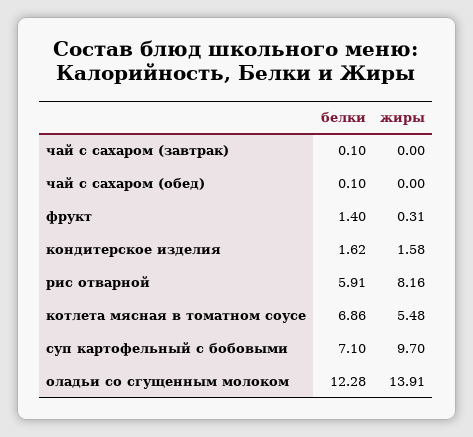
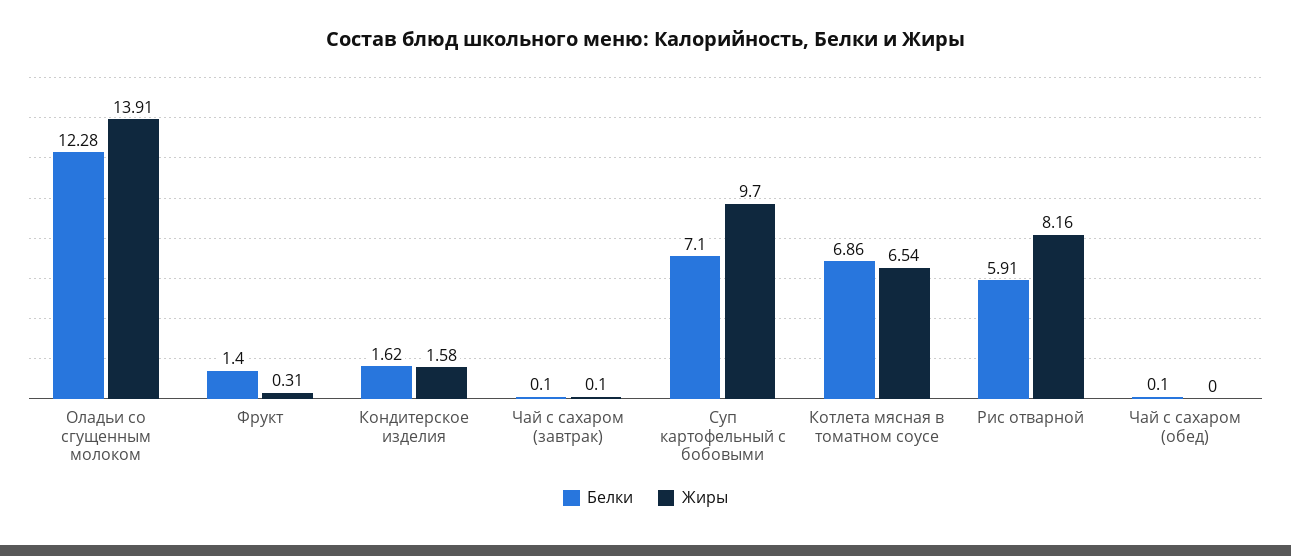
жиры, чай с сахаром (завтрак): 0 -> 0.1
жиры, котлета мясная в томатном соусе: 5.48 -> 6.54

